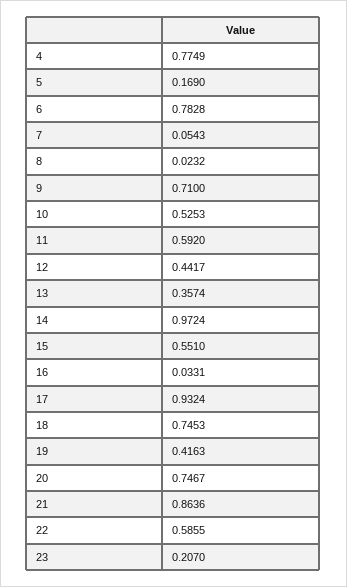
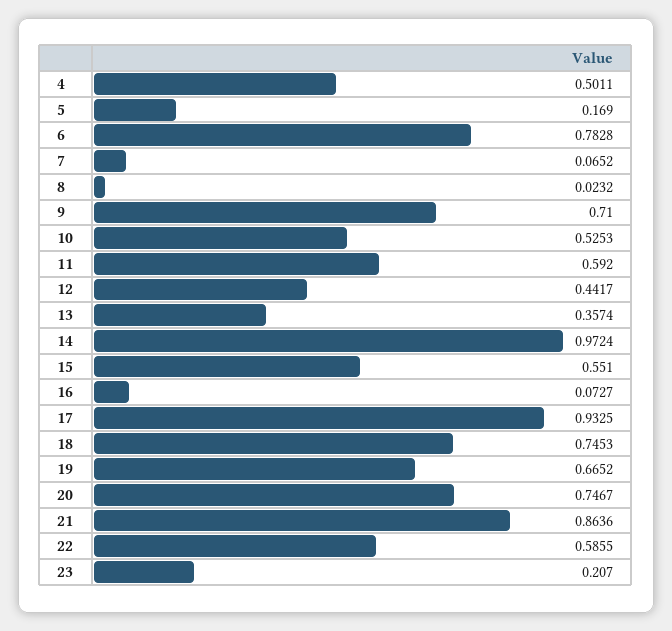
4: 0.7749 -> 0.5011
7: 0.0543 -> 0.0652
16: 0.0331 -> 0.0727
17: 0.9324 -> 0.9325
19: 0.4163 -> 0.6652

